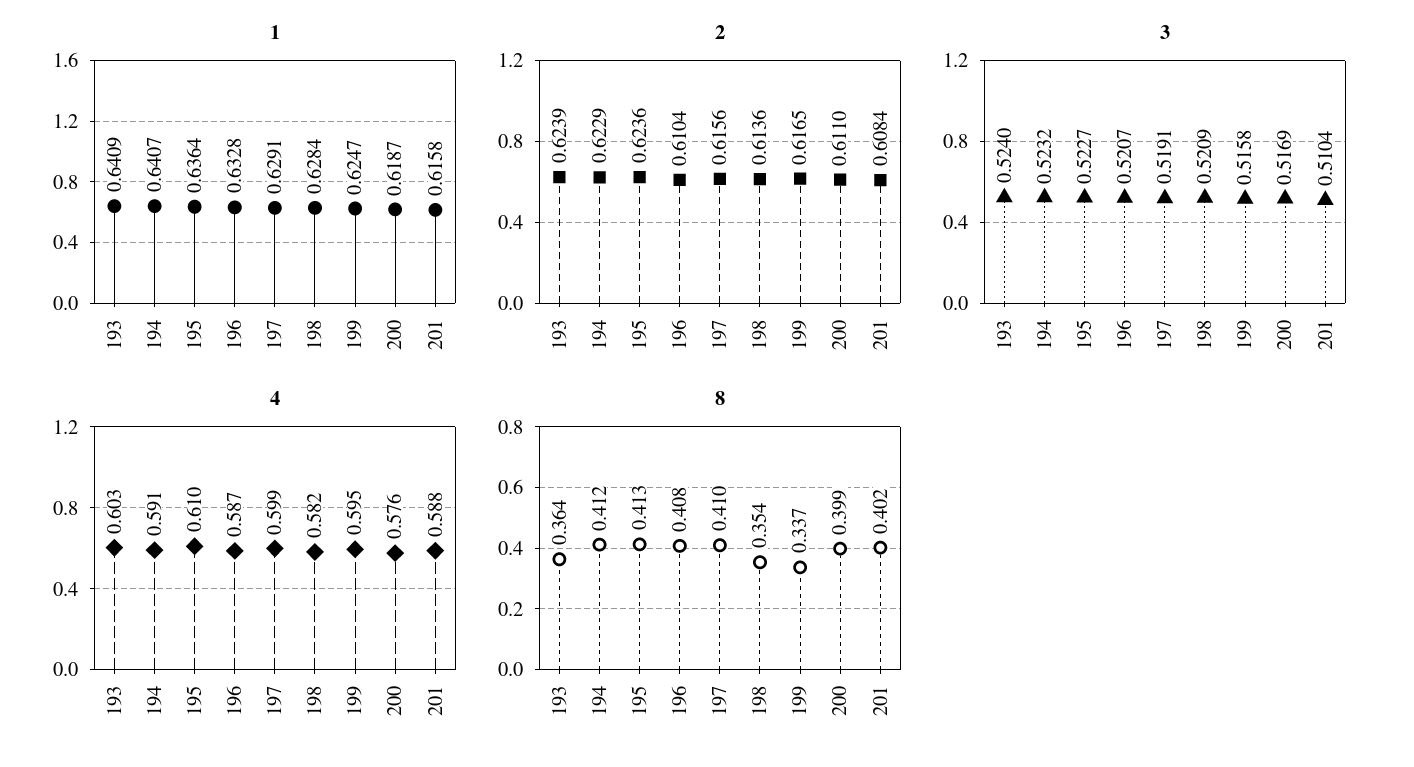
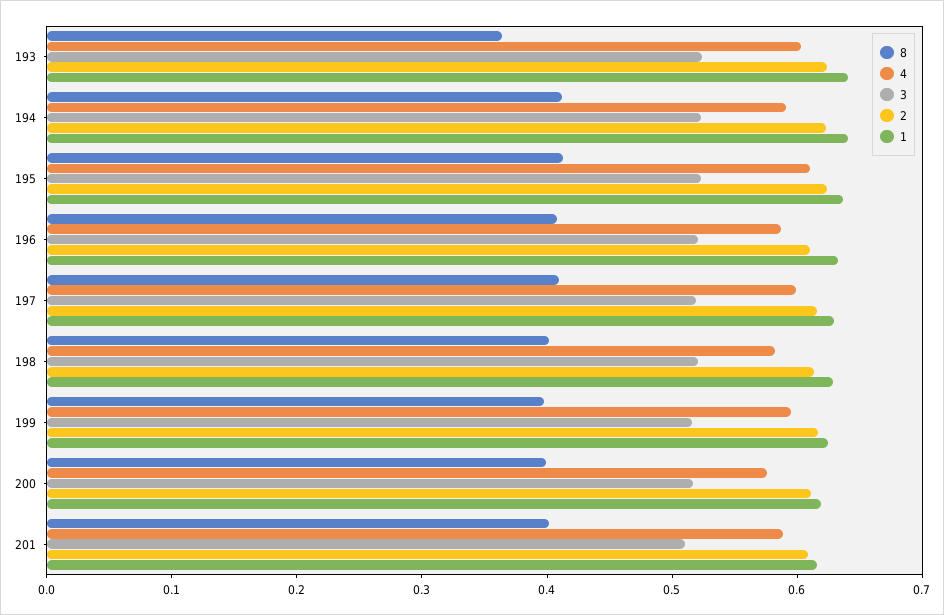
8, 198: 0.354 -> 0.4
8, 199: 0.337 -> 0.4

